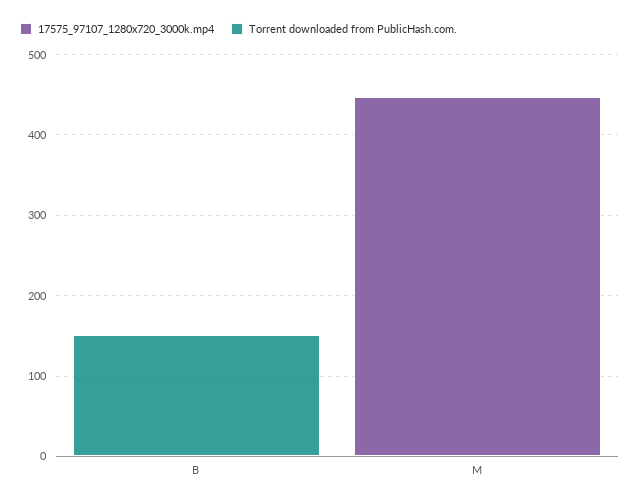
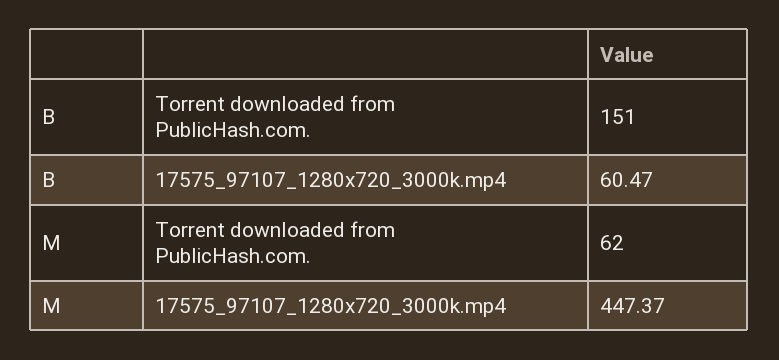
17575_97107_1280x720_3000k.mp4, B: 0 -> 60.47
Torrent downloaded from PublicHash.com., M: 0 -> 62

